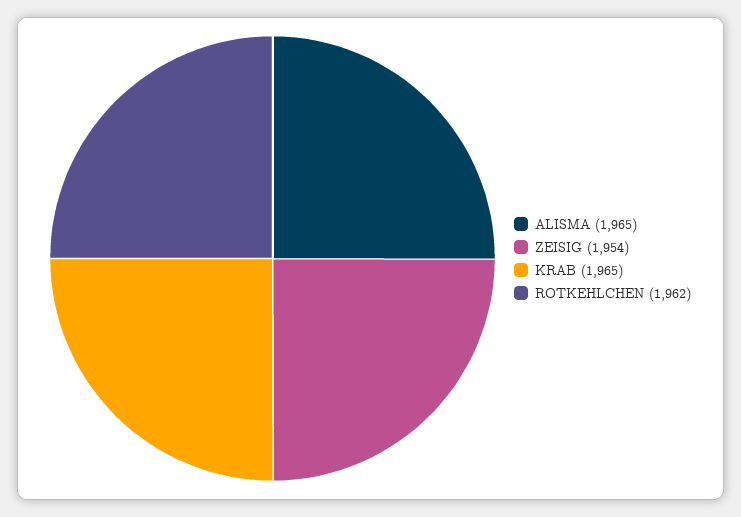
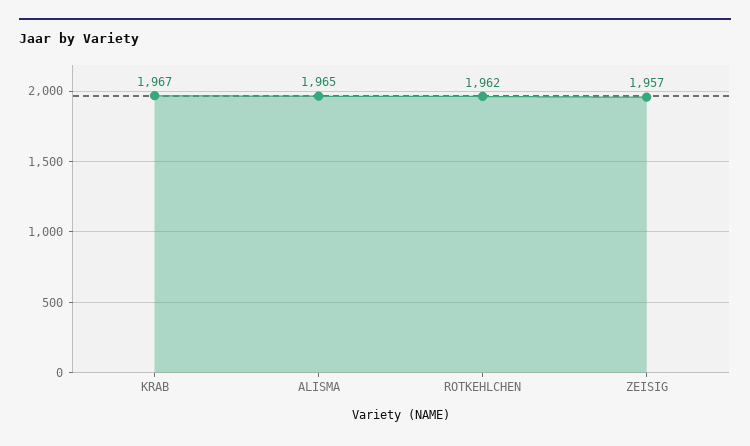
ZEISIG: 1954 -> 1957
KRAB: 1965 -> 1967

